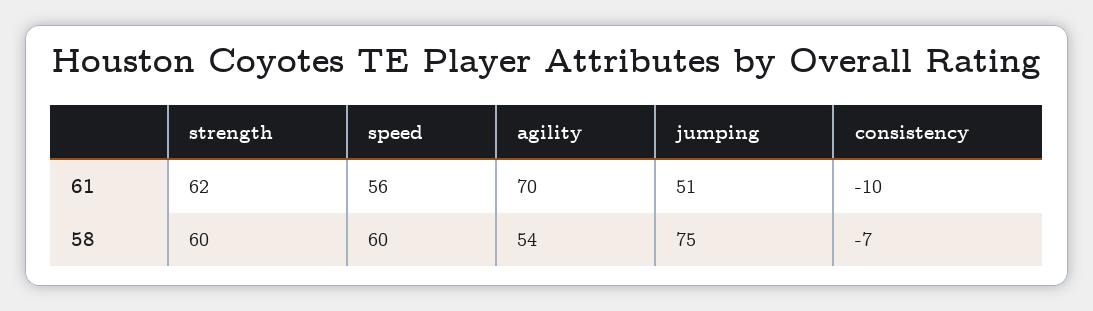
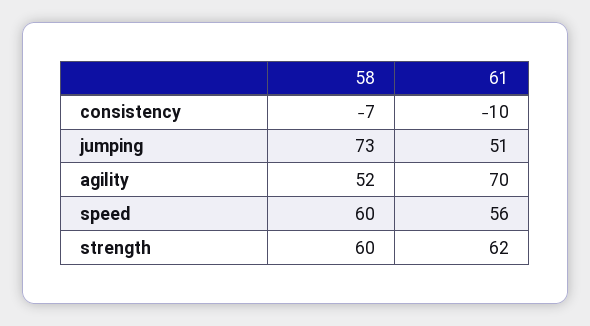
agility, 58: 54 -> 52
jumping, 58: 75 -> 73

